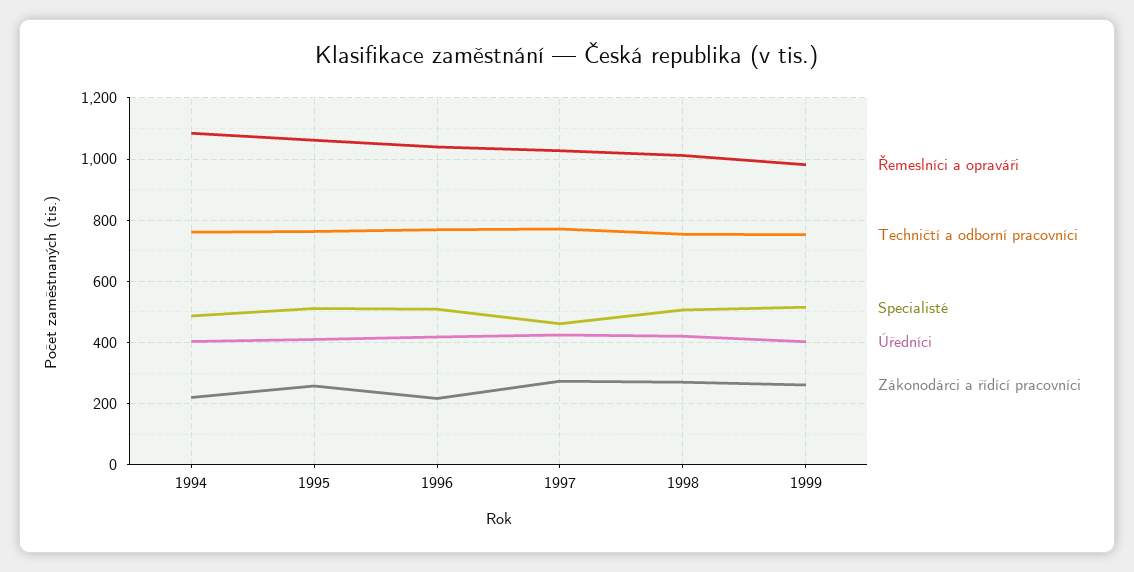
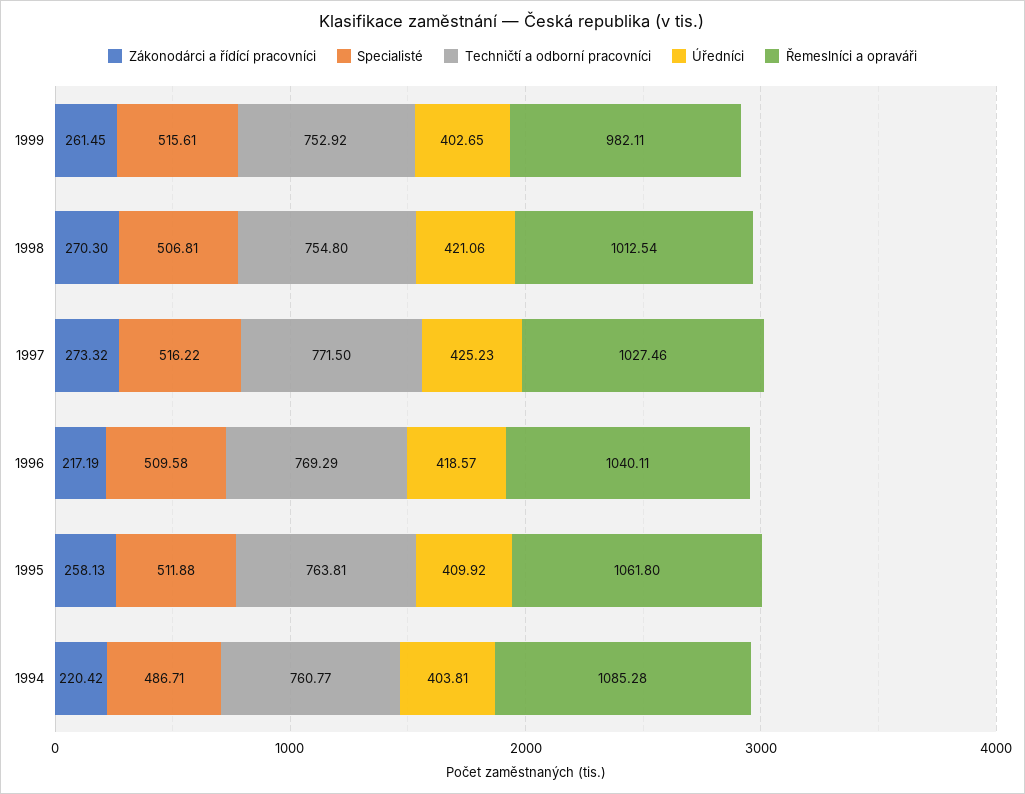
Specialisté, 1997: 460 -> 516.22

